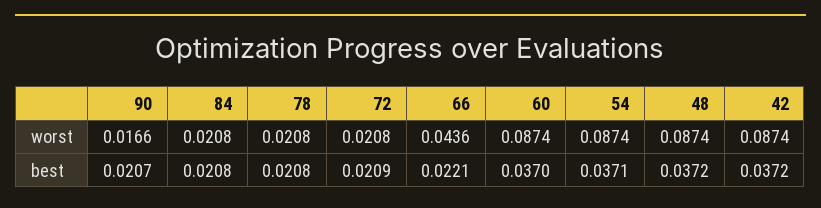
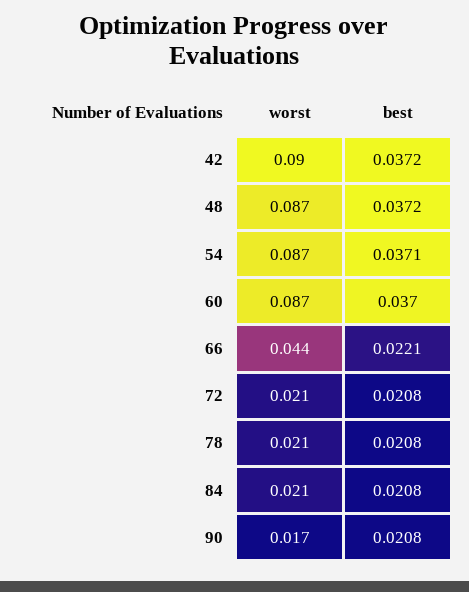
42, worst: 0.0874 -> 0.09
90, best: 0.0207 -> 0.0208
72, best: 0.0209 -> 0.0208

